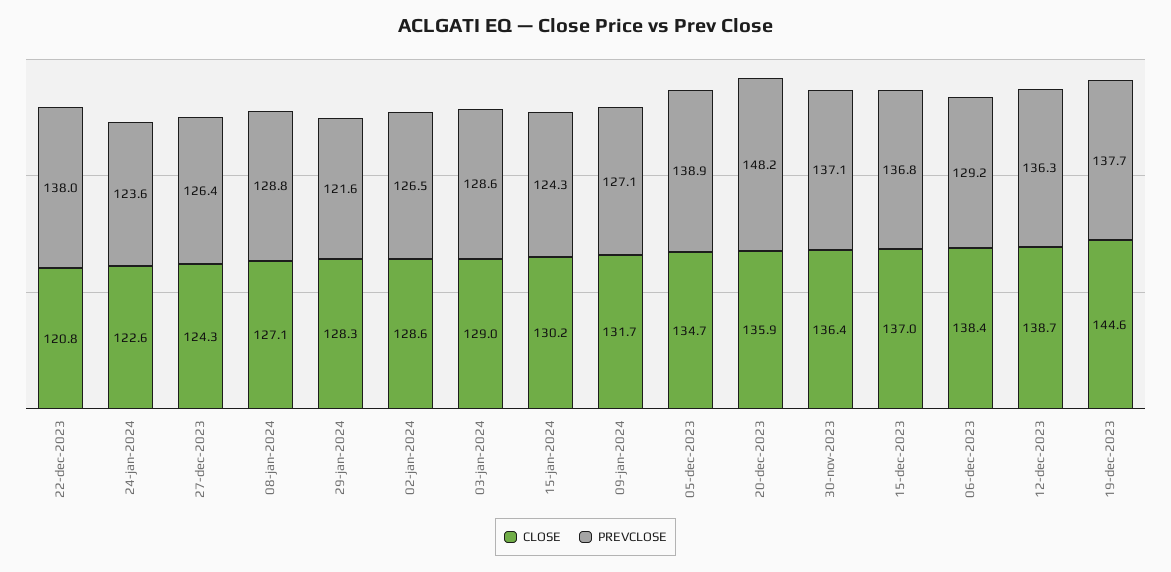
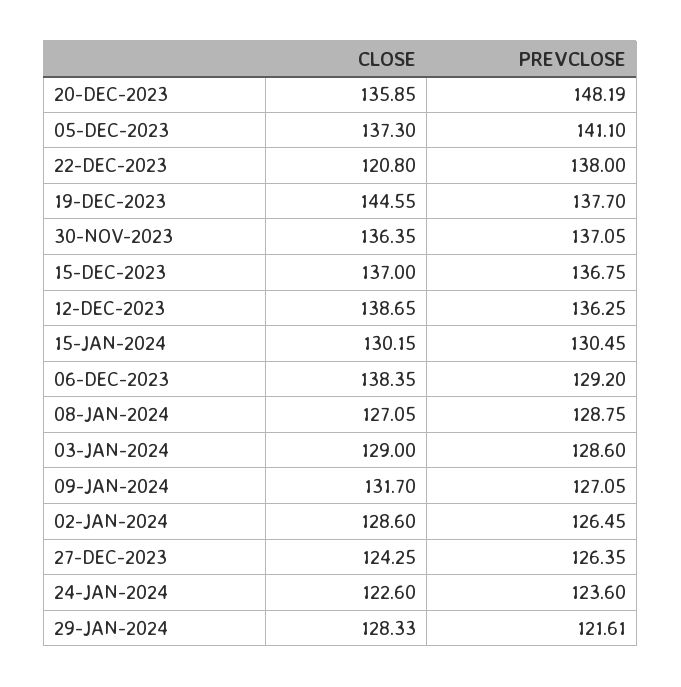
PREVCLOSE, 15-jan-2024: 124.3 -> 130.45
CLOSE, 05-dec-2023: 134.7 -> 137.3
PREVCLOSE, 05-dec-2023: 138.9 -> 141.1

